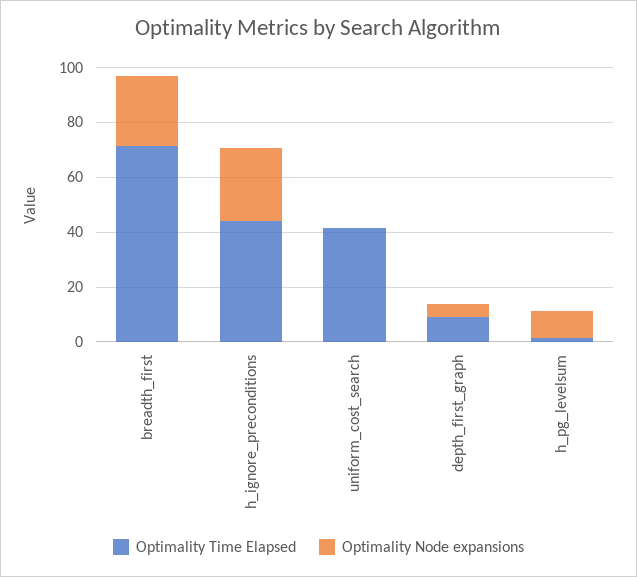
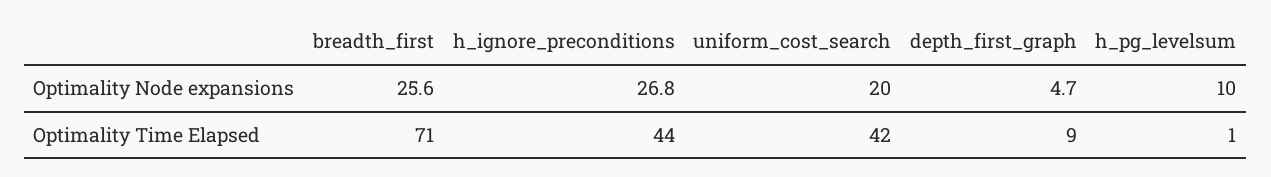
Optimality Node expansions, uniform_cost_search: 0 -> 20

